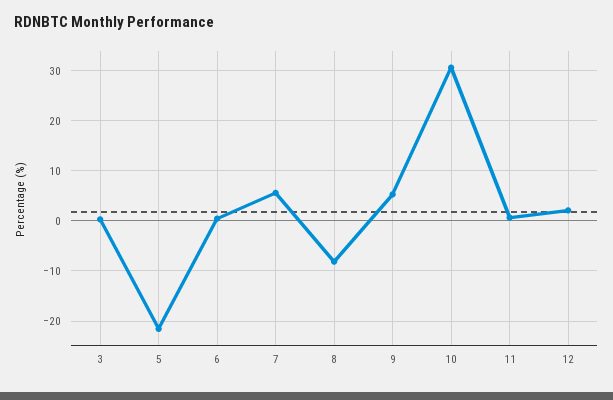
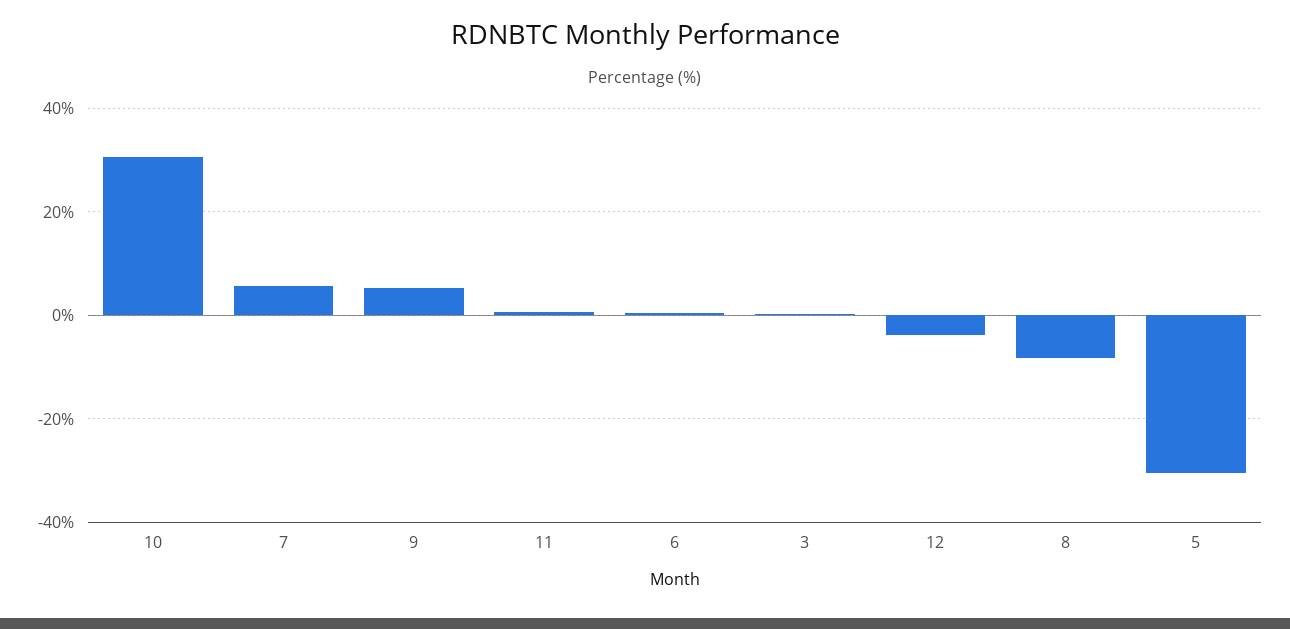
5: -22 -> -30
12: 2 -> -4

